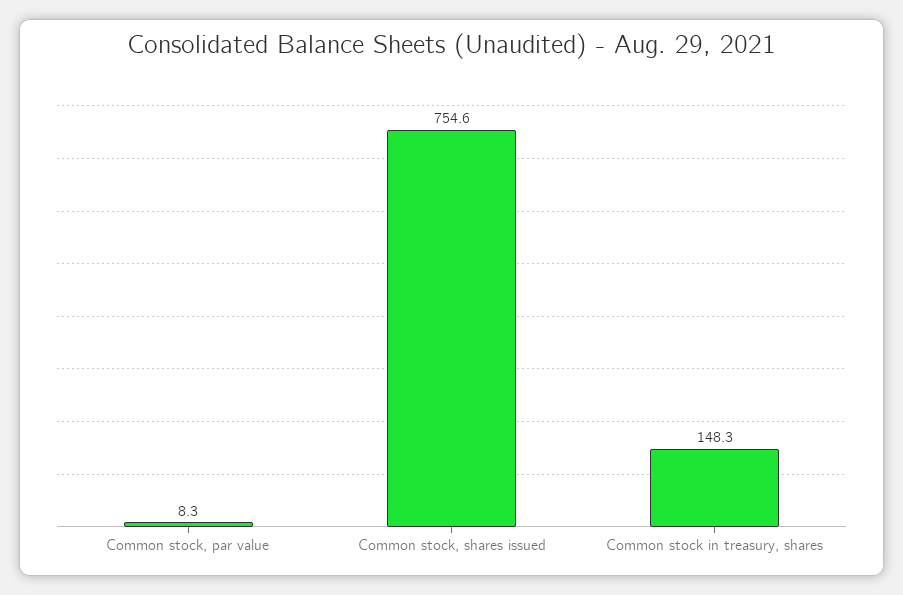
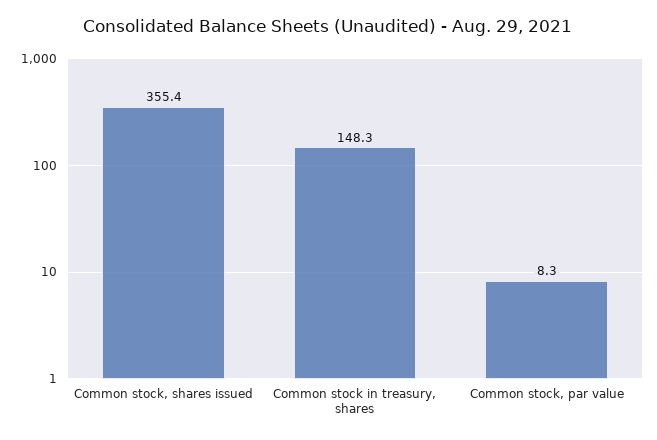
Common stock, shares issued: 754.6 -> 355.4

